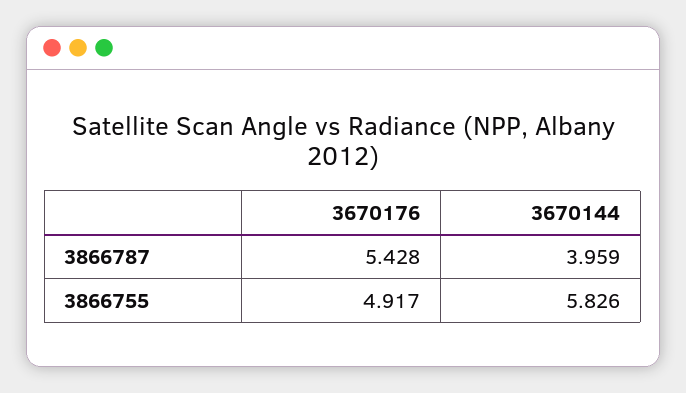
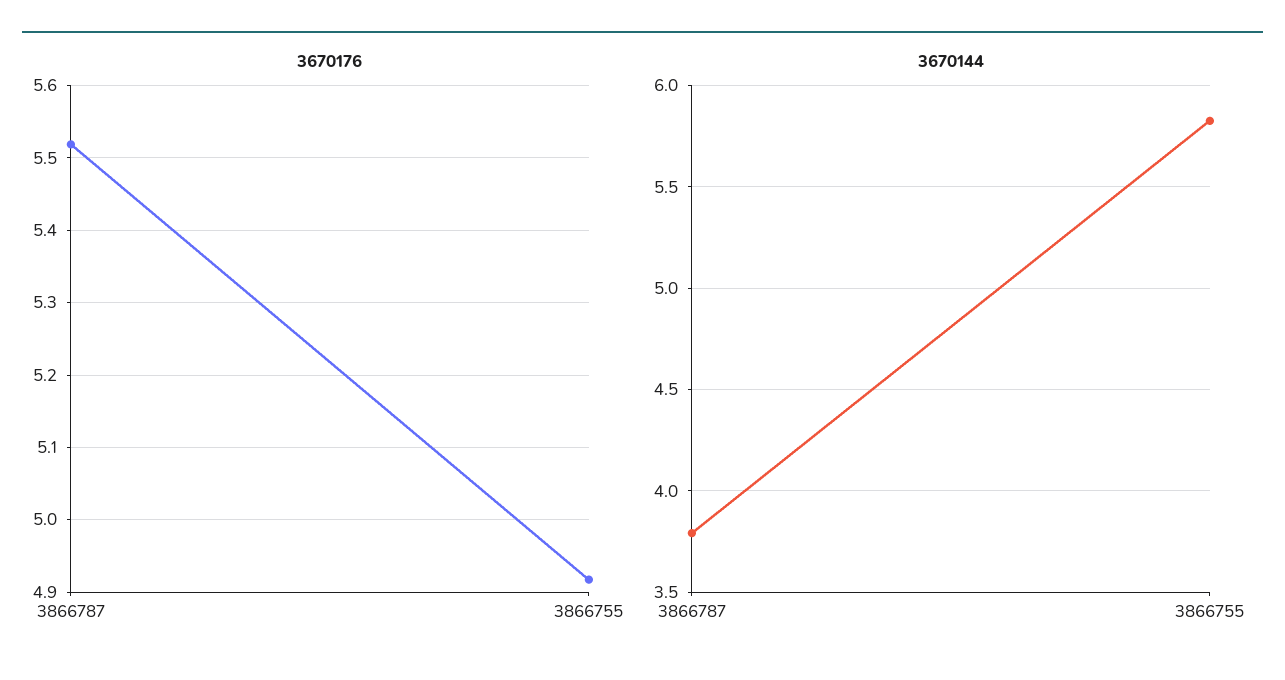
3670176, 3866787: 5.428 -> 5.52
3670144, 3866787: 3.959 -> 3.8

